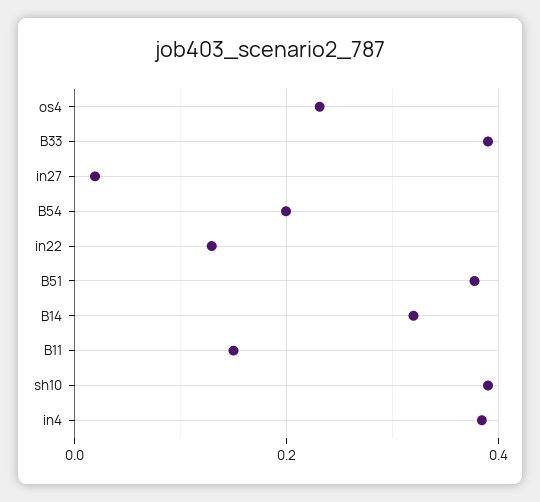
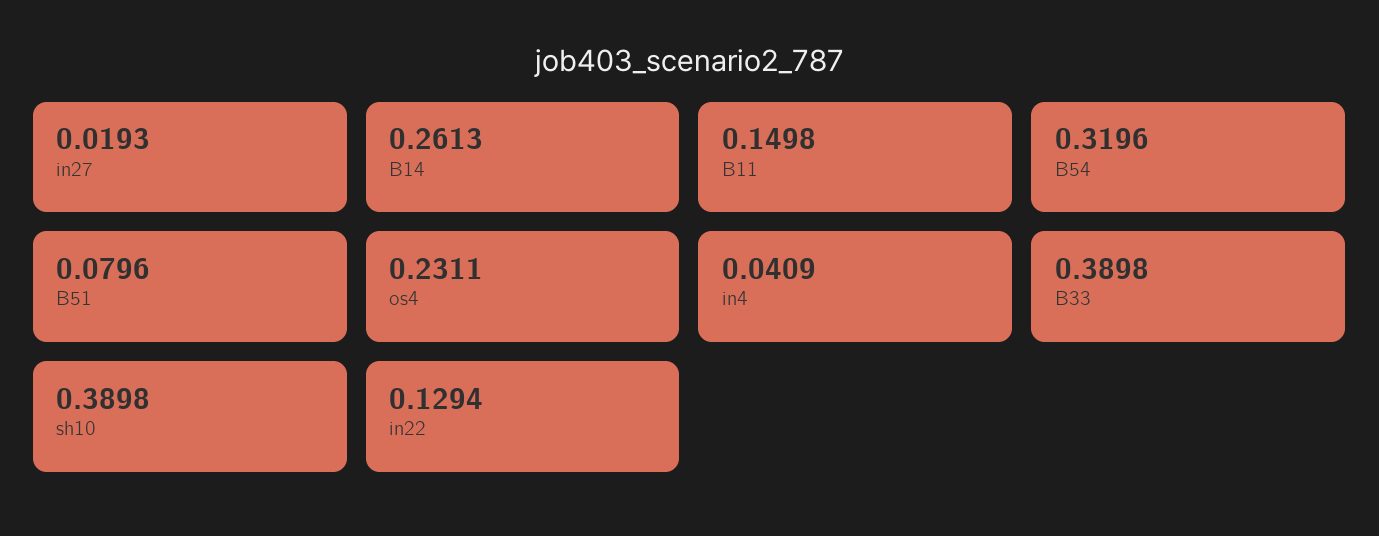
B54: 0.2 -> 0.3196
B51: 0.38 -> 0.0796
B14: 0.32 -> 0.2613
in4: 0.38 -> 0.0409

